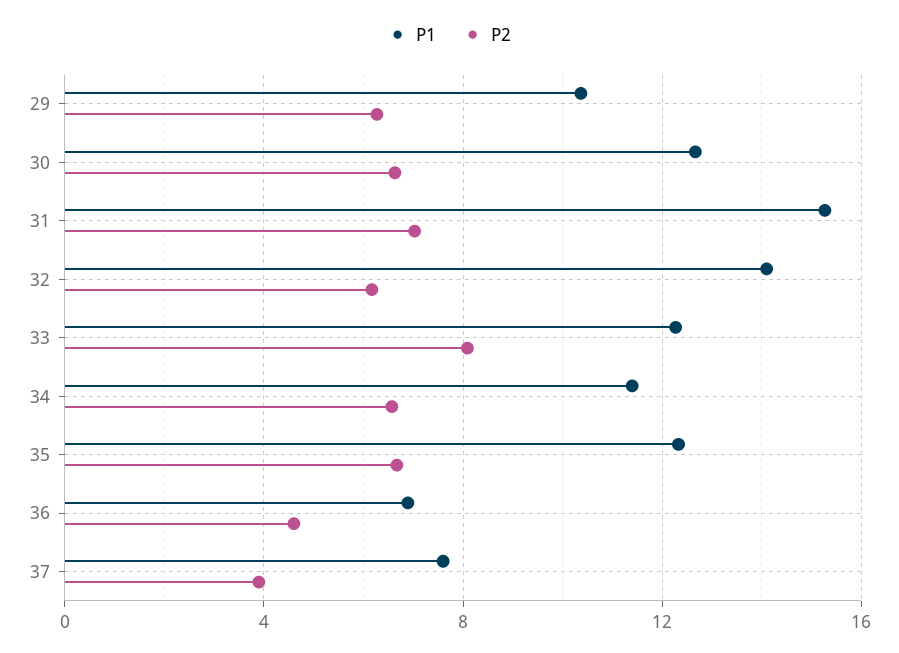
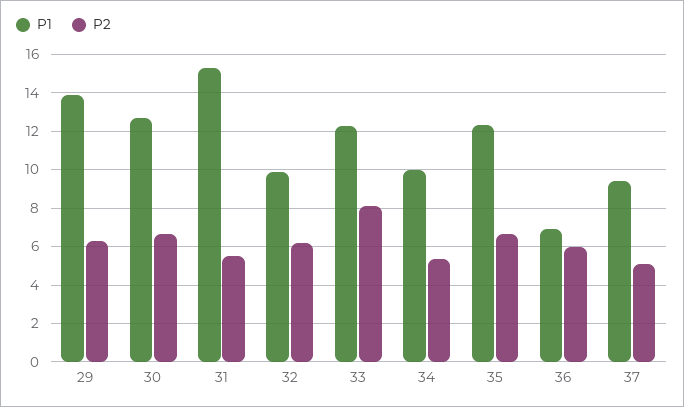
P1, 29: 10.5 -> 14
P2, 31: 7 -> 5.5
P1, 32: 14 -> 10
P1, 34: 11.5 -> 10
P2, 34: 6.5 -> 5.5
P2, 36: 4.5 -> 6
P1, 37: 7.5 -> 9.5
P2, 37: 4 -> 5

